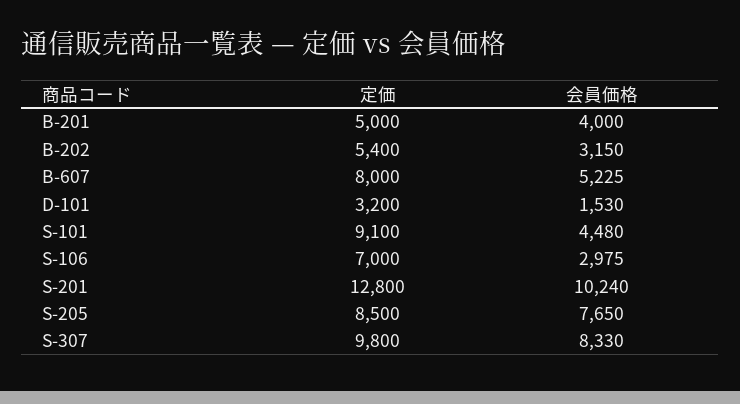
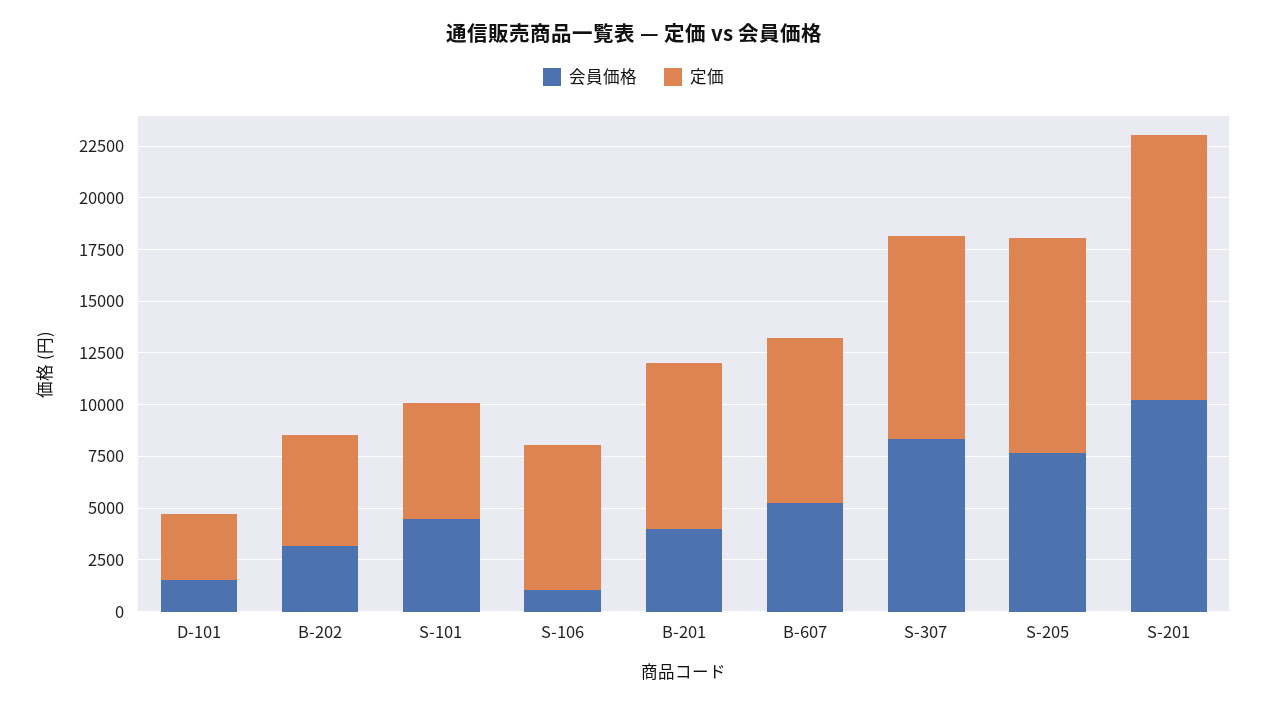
定価, B-201: 5000 -> 8000
定価, S-101: 9100 -> 5500
会員価格, S-106: 2975 -> 1000
定価, S-205: 8500 -> 10500

